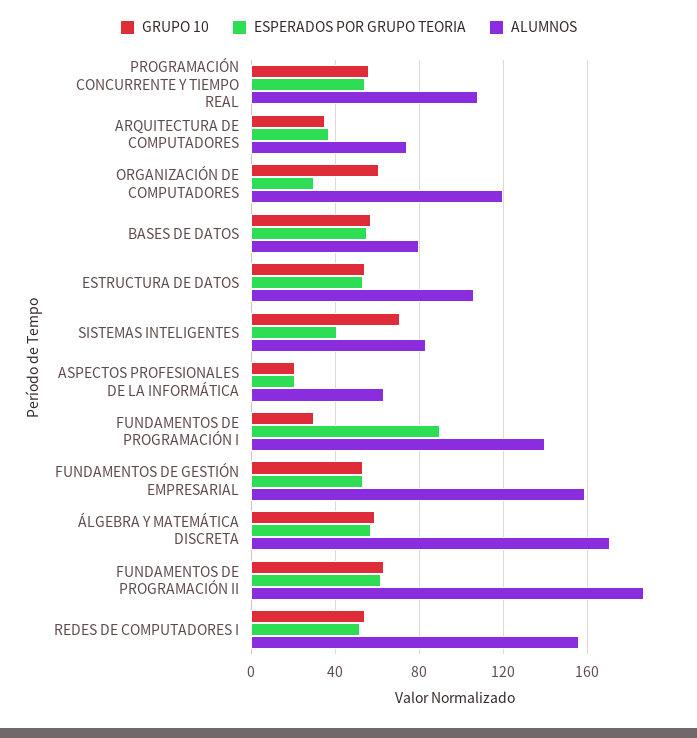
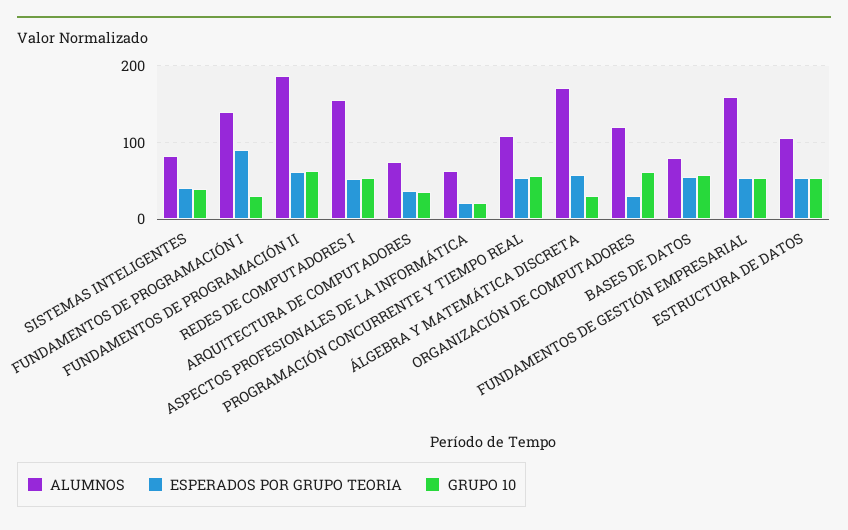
GRUPO 10, SISTEMAS INTELIGENTES: 70 -> 40
GRUPO 10, ÁLGEBRA Y MATEMÁTICA DISCRETA: 60 -> 30

